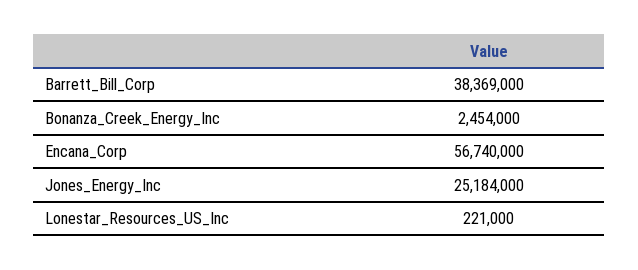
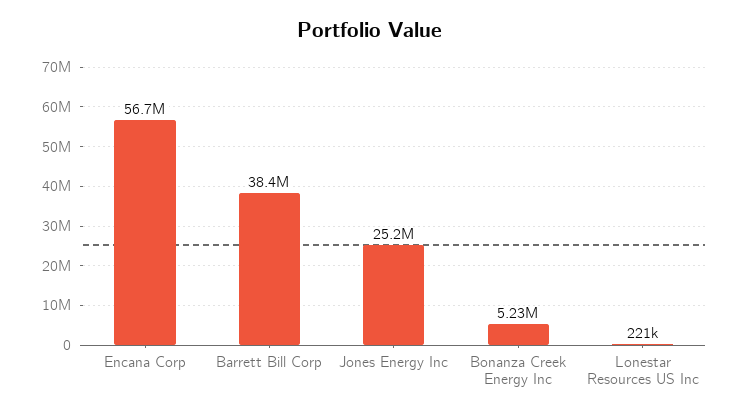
Bonanza_Creek_Energy_Inc: 2454000 -> 5230000

